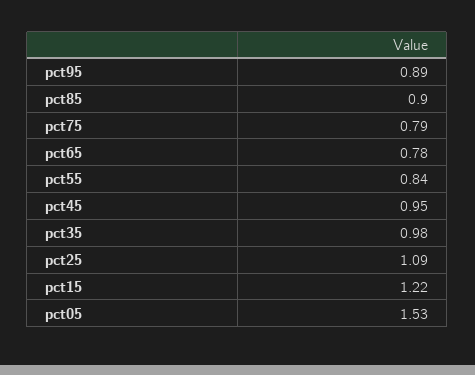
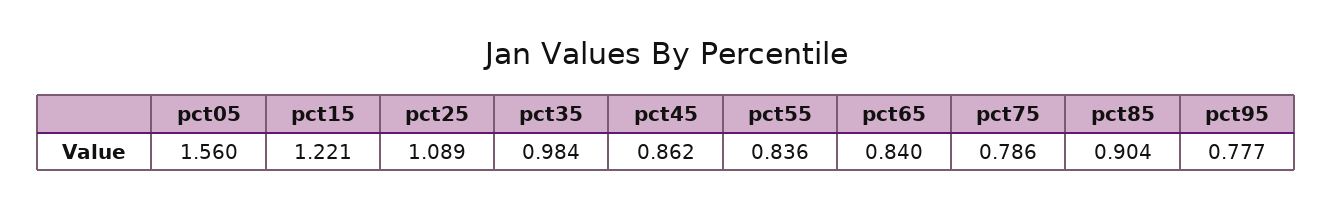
pct95: 0.89 -> 0.777
pct65: 0.78 -> 0.84
pct45: 0.95 -> 0.862
pct05: 1.53 -> 1.56

